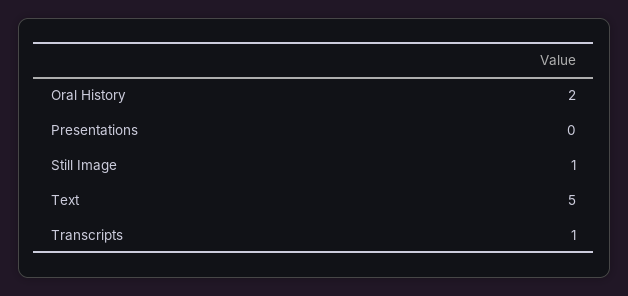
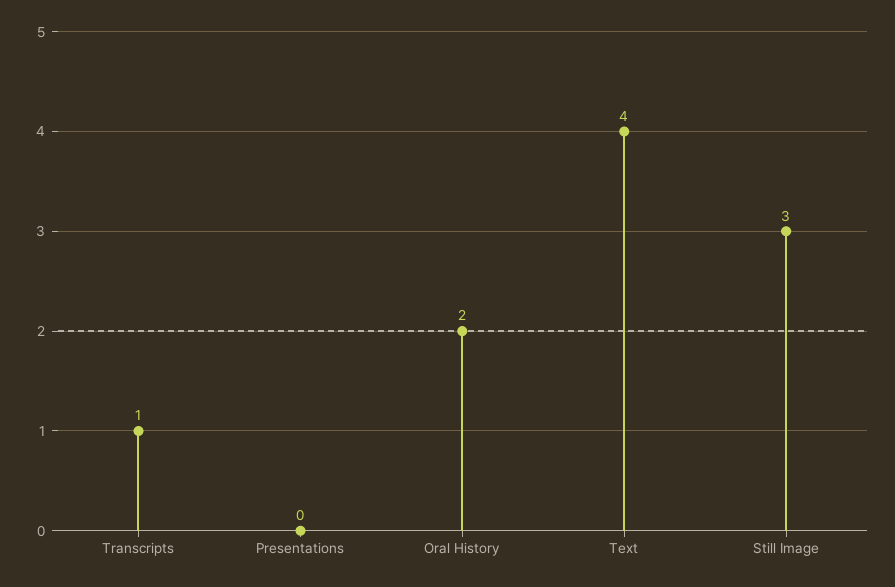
Still Image: 1 -> 3
Text: 5 -> 4

